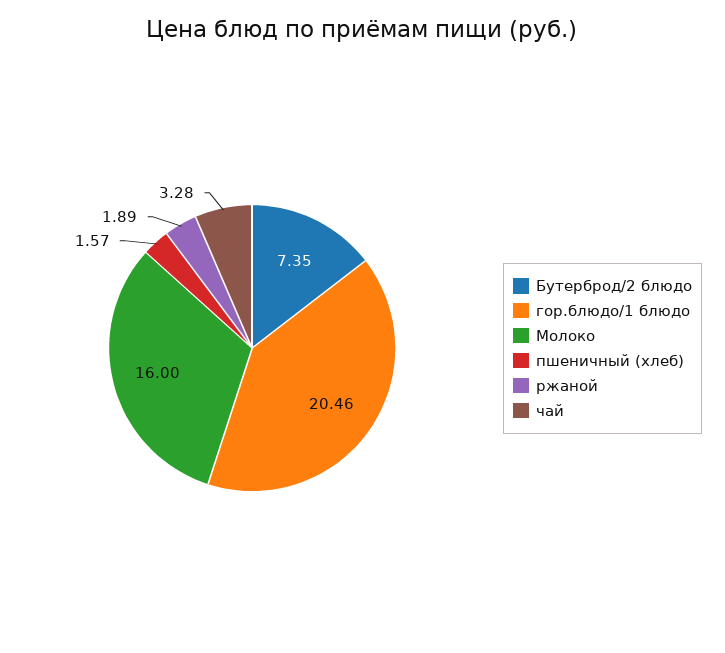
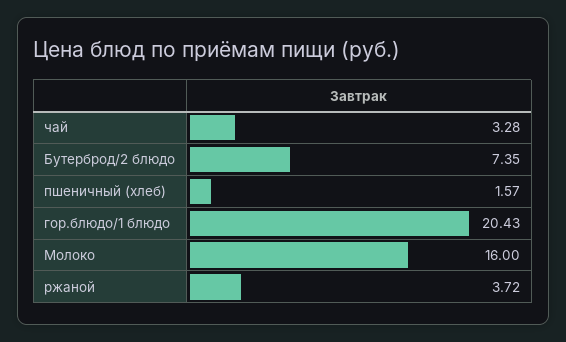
гор.блюдо/1 блюдо: 20.46 -> 20.43
ржаной: 1.89 -> 3.72

